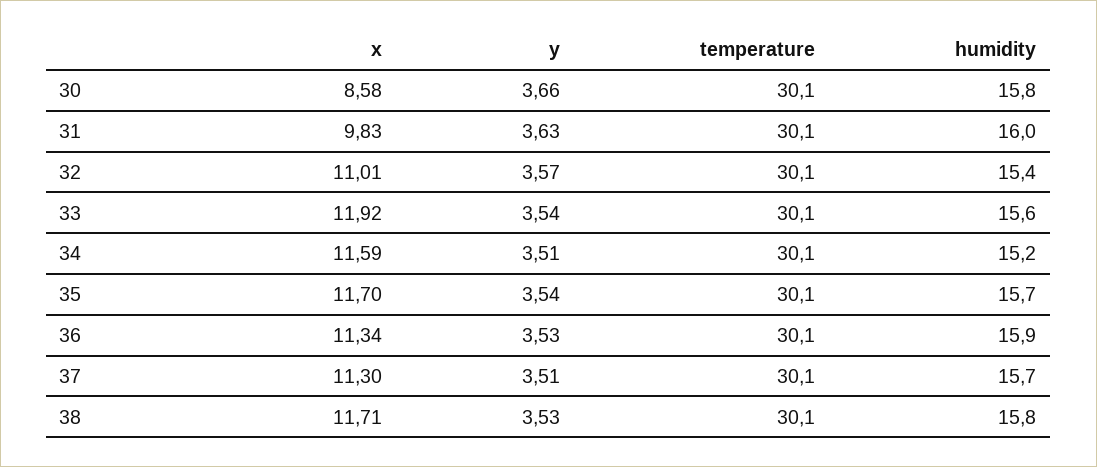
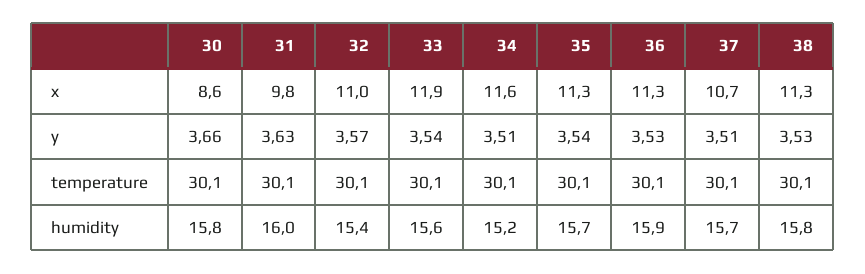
x, 35: 11.7 -> 11.3
x, 37: 11.3 -> 10.7
x, 38: 11.71 -> 11.3

